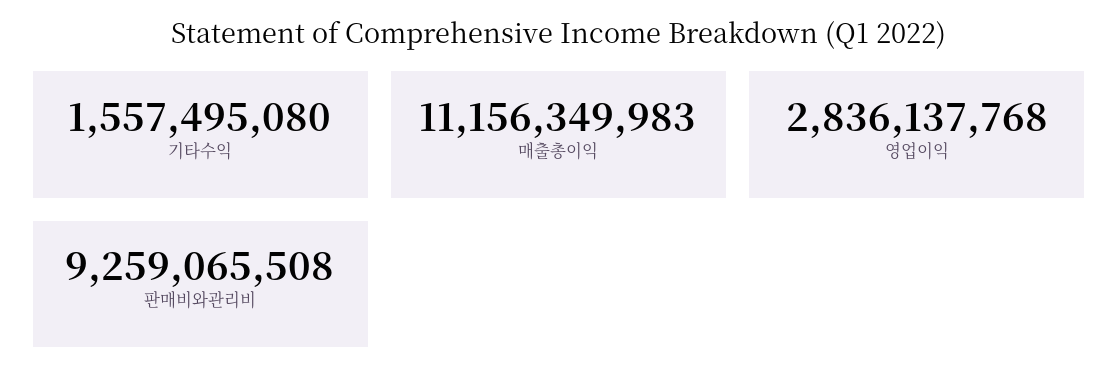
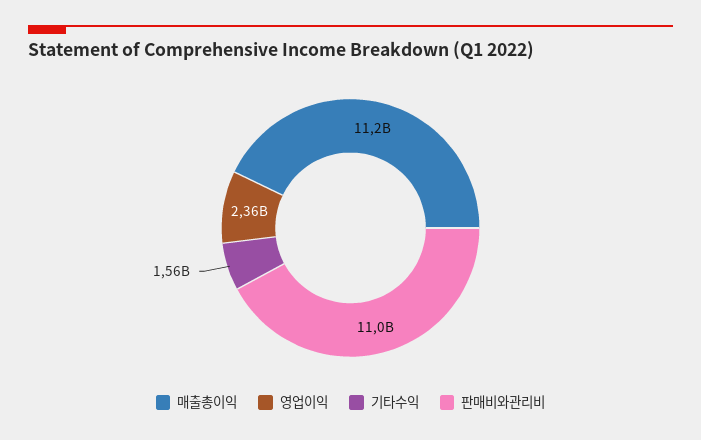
영업이익: 2836137768 -> 2360000000
판매비와관리비: 9259065508 -> 11000000000

